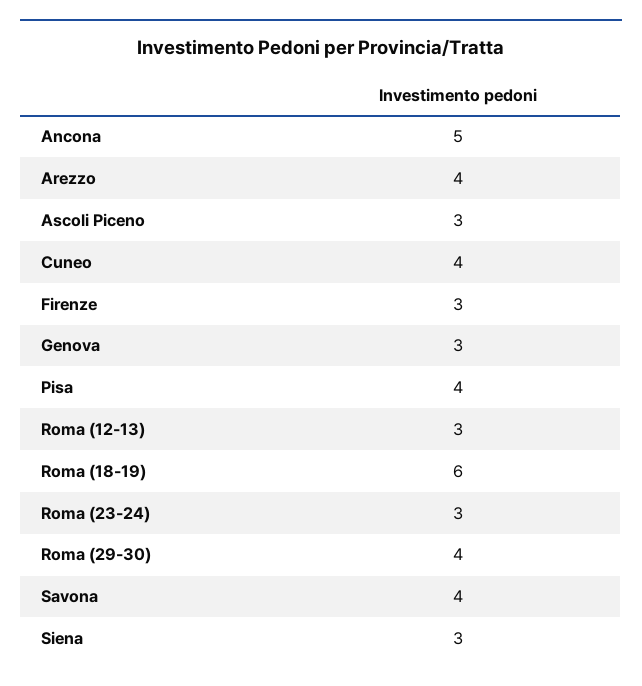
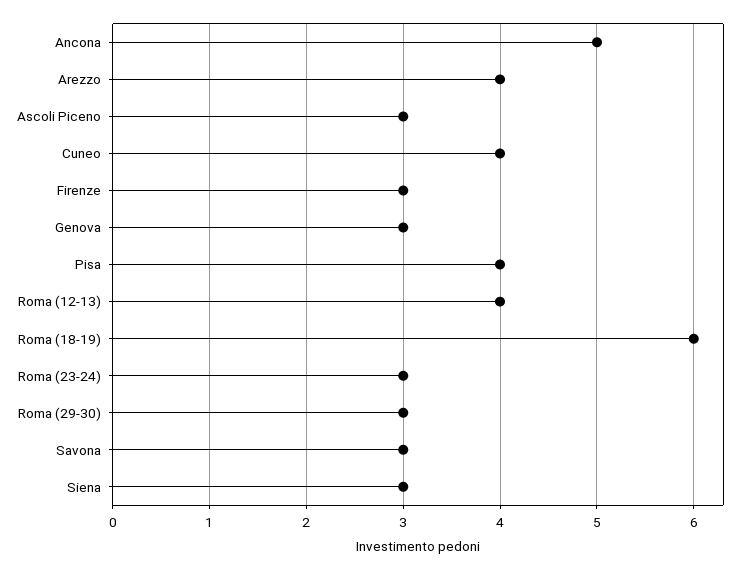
Roma (12-13): 3 -> 4
Roma (29-30): 4 -> 3
Savona: 4 -> 3

